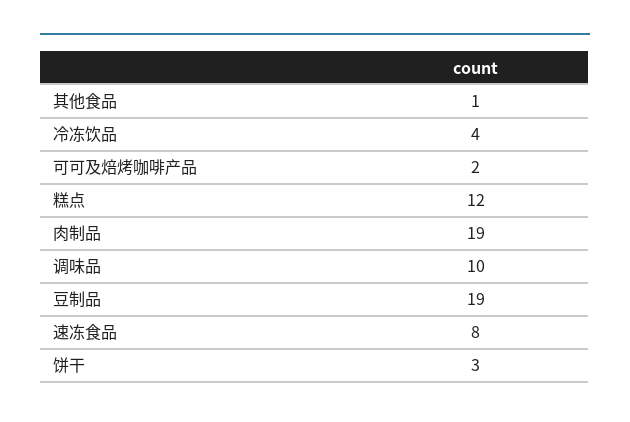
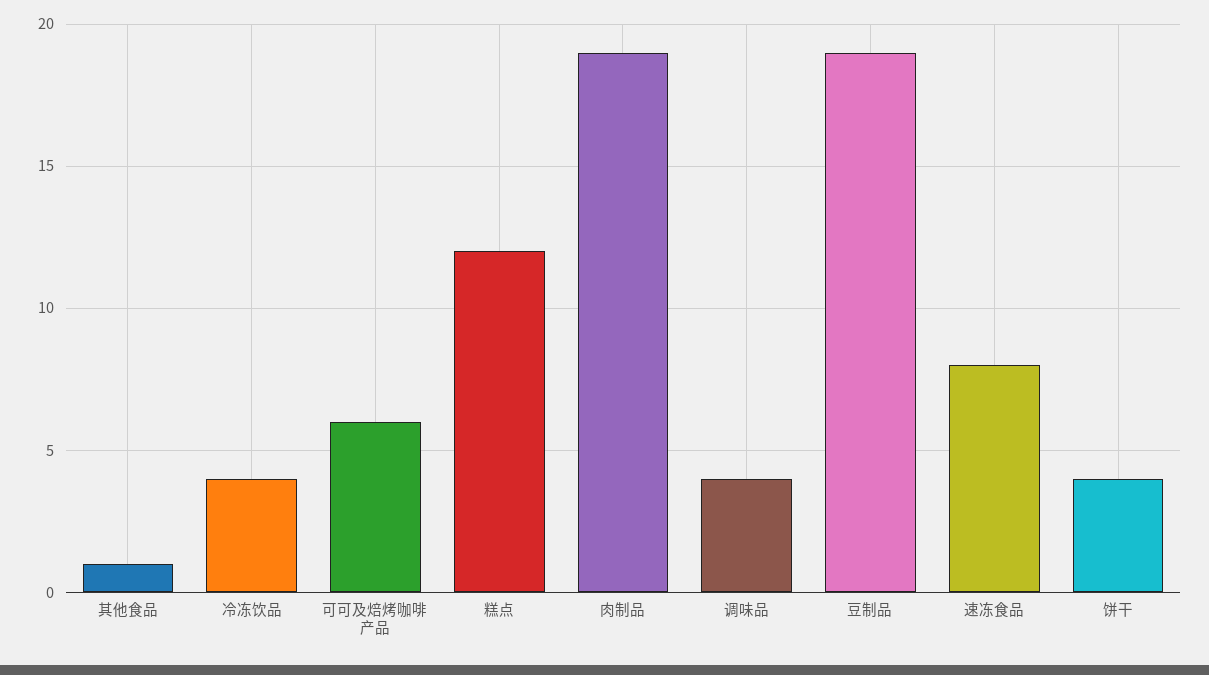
可可及焙烤咖啡产品: 2 -> 6
调味品: 10 -> 4
饼干: 3 -> 4

